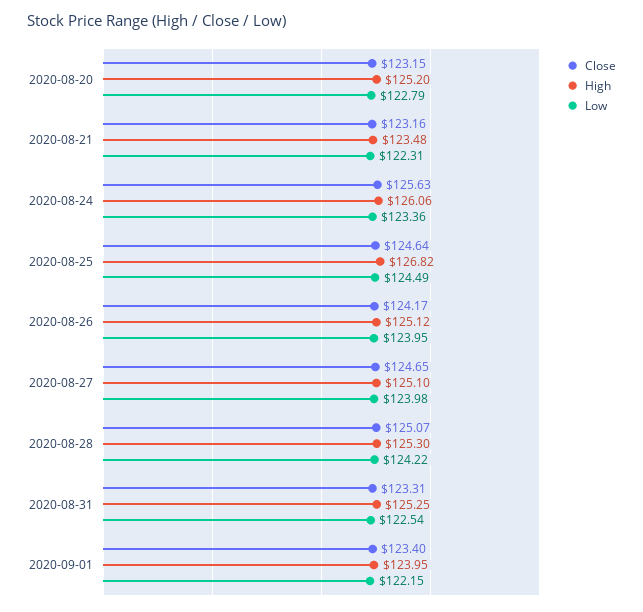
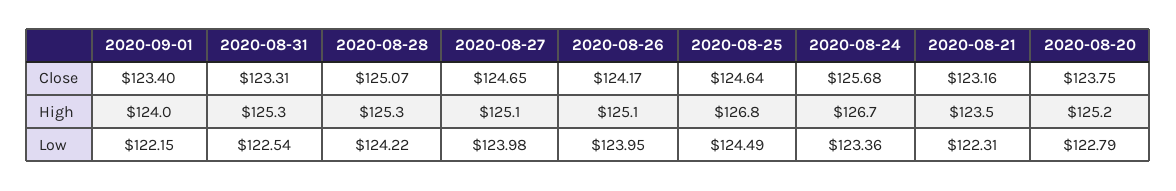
Close, 2020-08-20: 123.15 -> 123.75
Close, 2020-08-24: 125.63 -> 125.68
High, 2020-08-24: 126.06 -> 126.7

